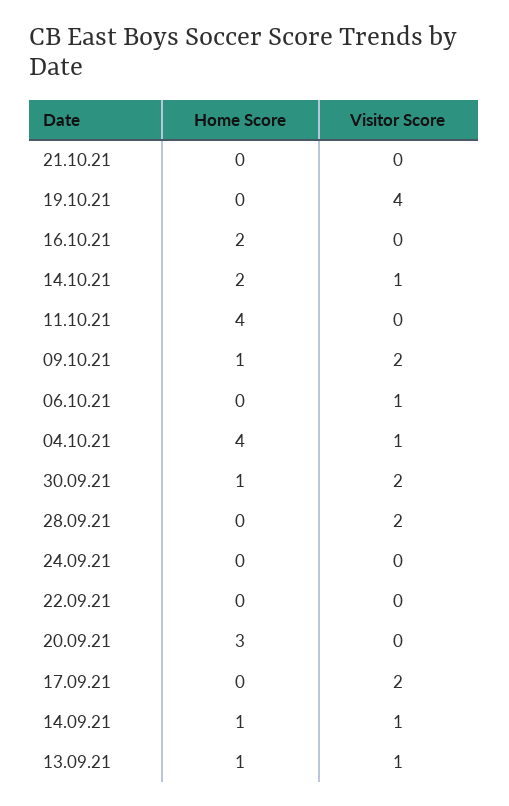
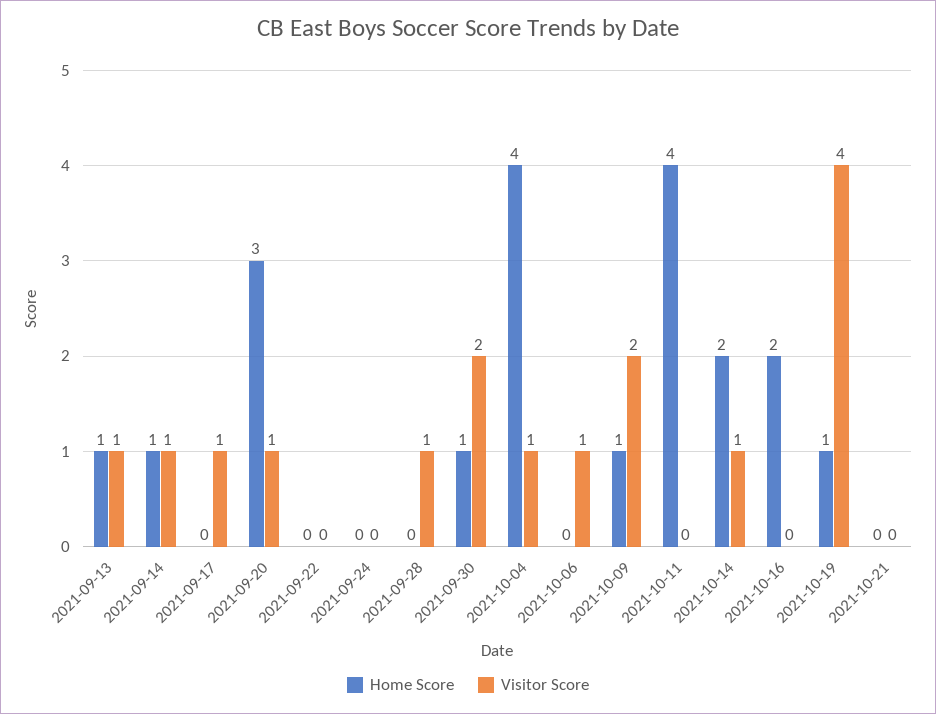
Home Score, 19.10.21: 0 -> 1
Visitor Score, 28.09.21: 2 -> 1
Visitor Score, 20.09.21: 0 -> 1
Visitor Score, 17.09.21: 2 -> 1

